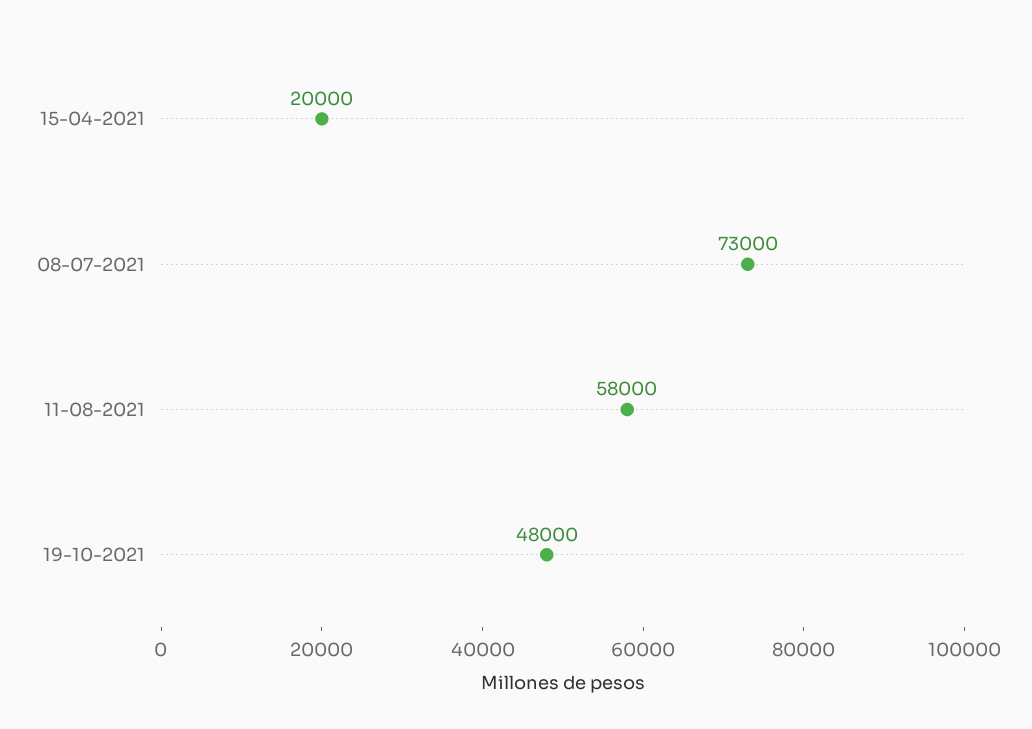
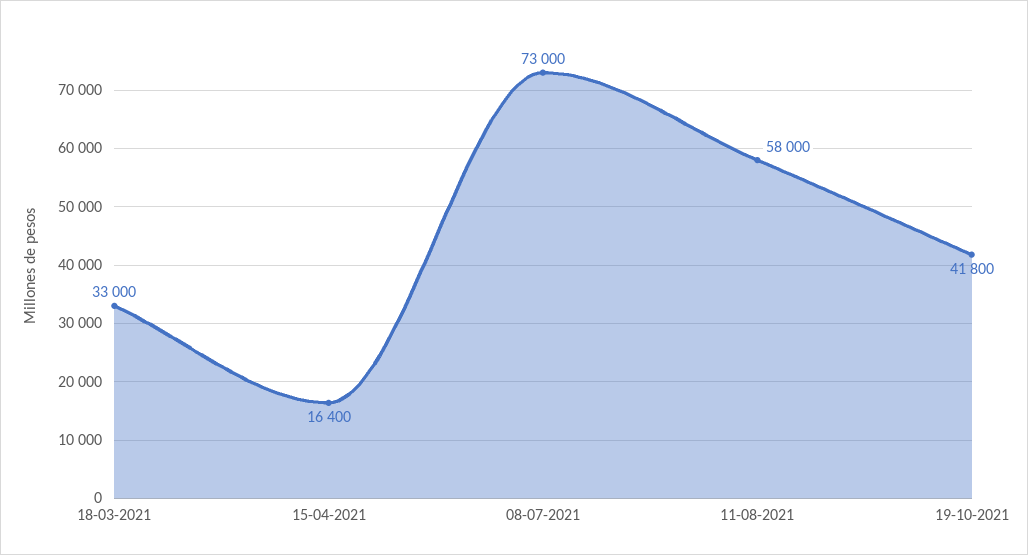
15-04-2021: 20000 -> 16400
19-10-2021: 48000 -> 41800
18-03-2021: none -> 33000

